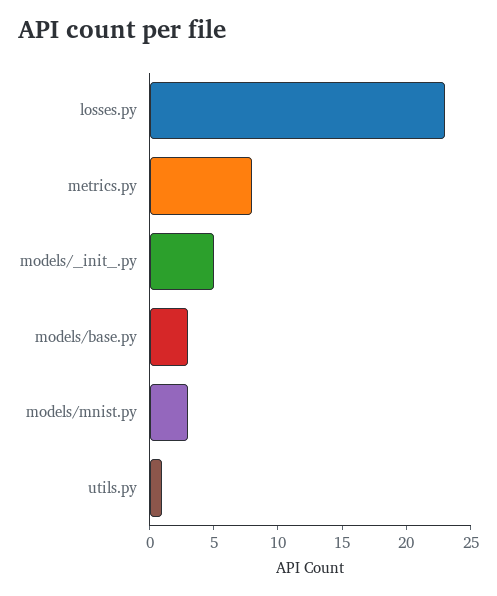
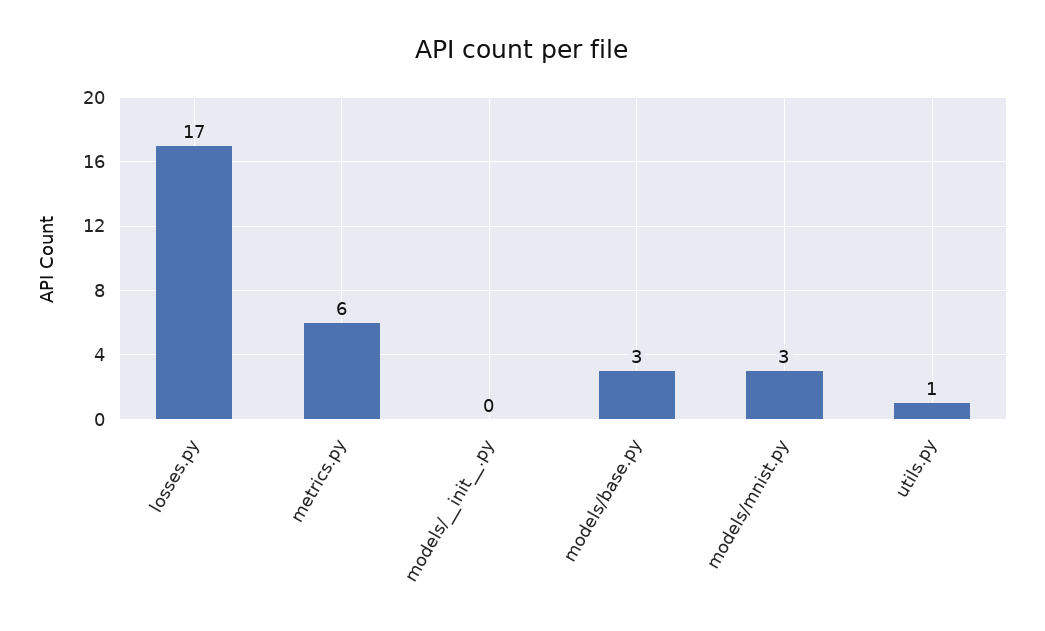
losses.py: 23 -> 17
metrics.py: 8 -> 6
models/__init__.py: 5 -> 0

